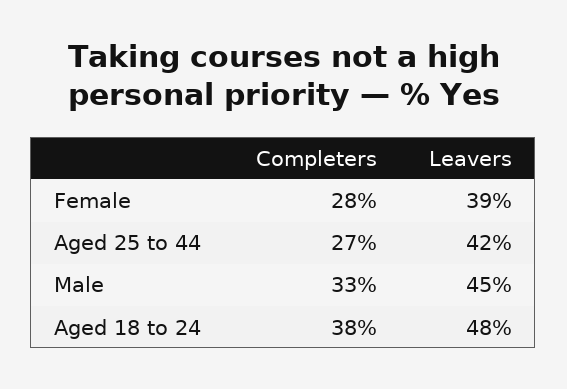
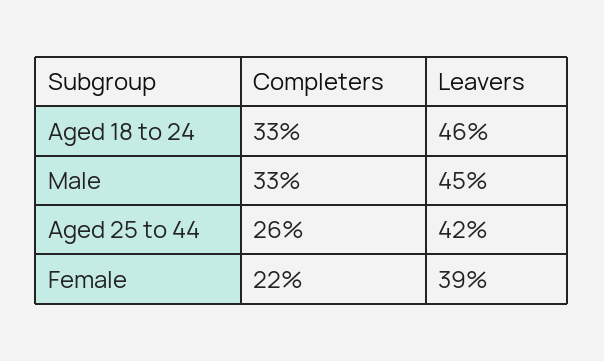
Completers, Female: 28 -> 22
Completers, Aged 25 to 44: 27 -> 26
Completers, Aged 18 to 24: 38 -> 33
Leavers, Aged 18 to 24: 48 -> 46

